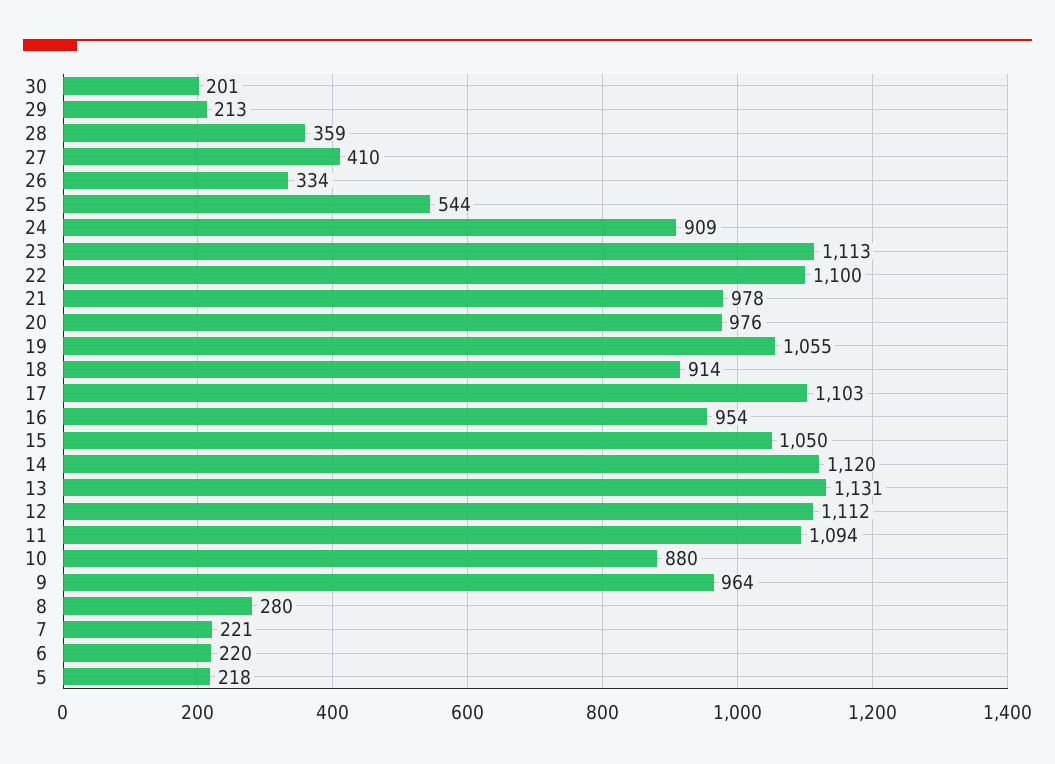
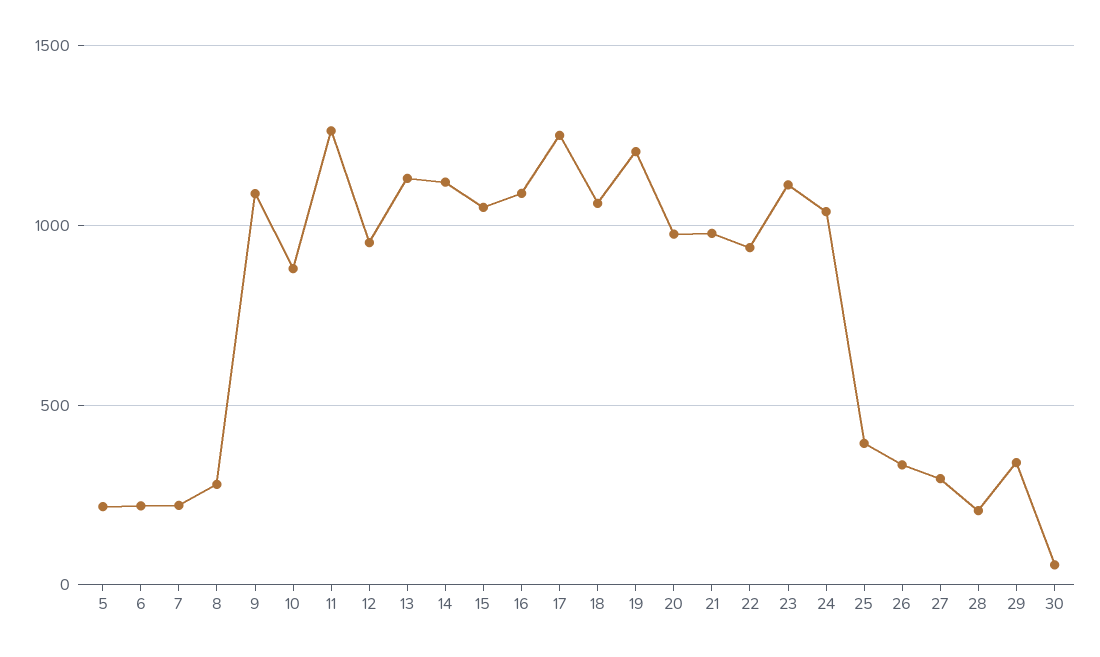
30: 201 -> 50
29: 213 -> 350
28: 359 -> 200
27: 410 -> 300
25: 544 -> 400
24: 909 -> 1050
22: 1100 -> 950
19: 1055 -> 1200
18: 914 -> 1050
17: 1103 -> 1250
16: 954 -> 1100
12: 1112 -> 950
11: 1094 -> 1250
9: 964 -> 1100

